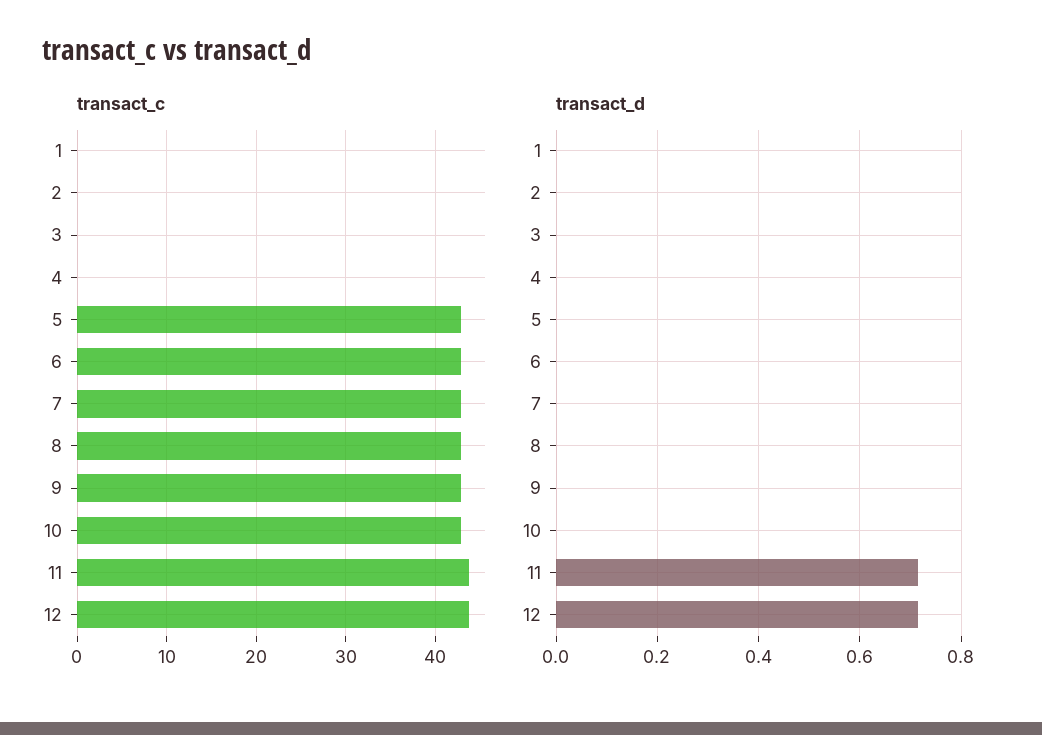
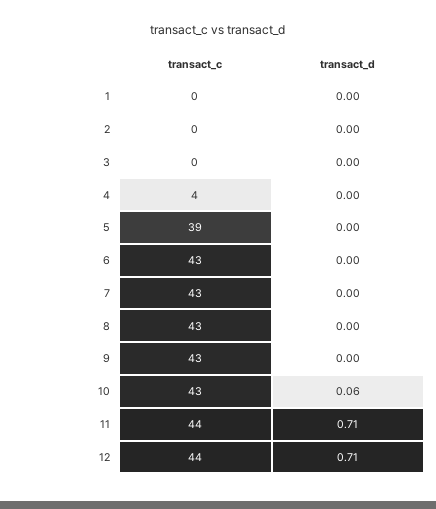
transact_c, 4: 0 -> 4
transact_c, 5: 43 -> 39
transact_d, 10: 0 -> 0.06

